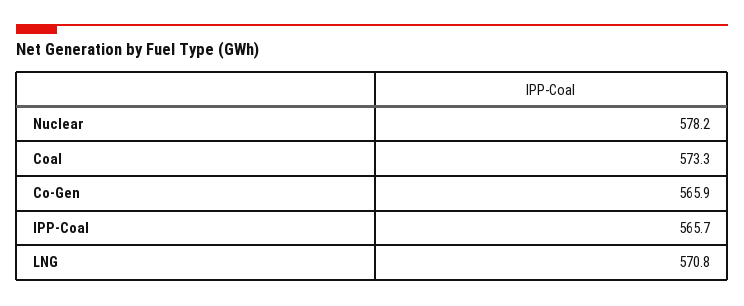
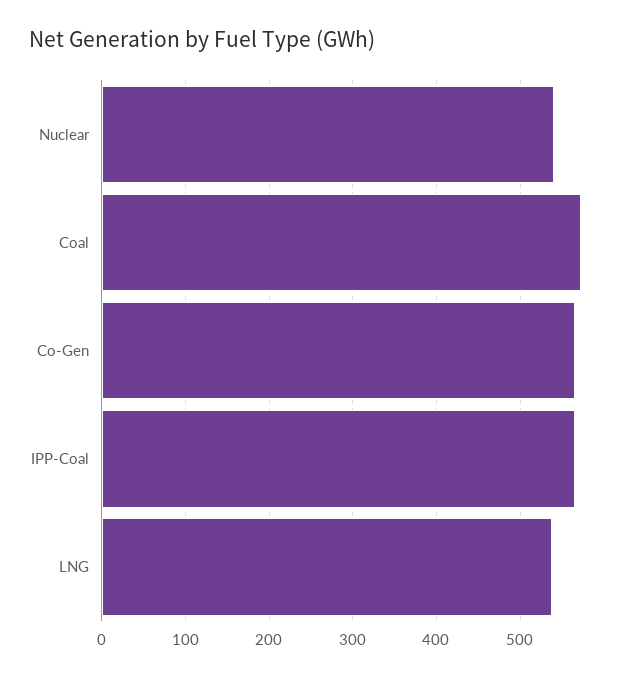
Nuclear: 578.2 -> 540
LNG: 570.8 -> 540

